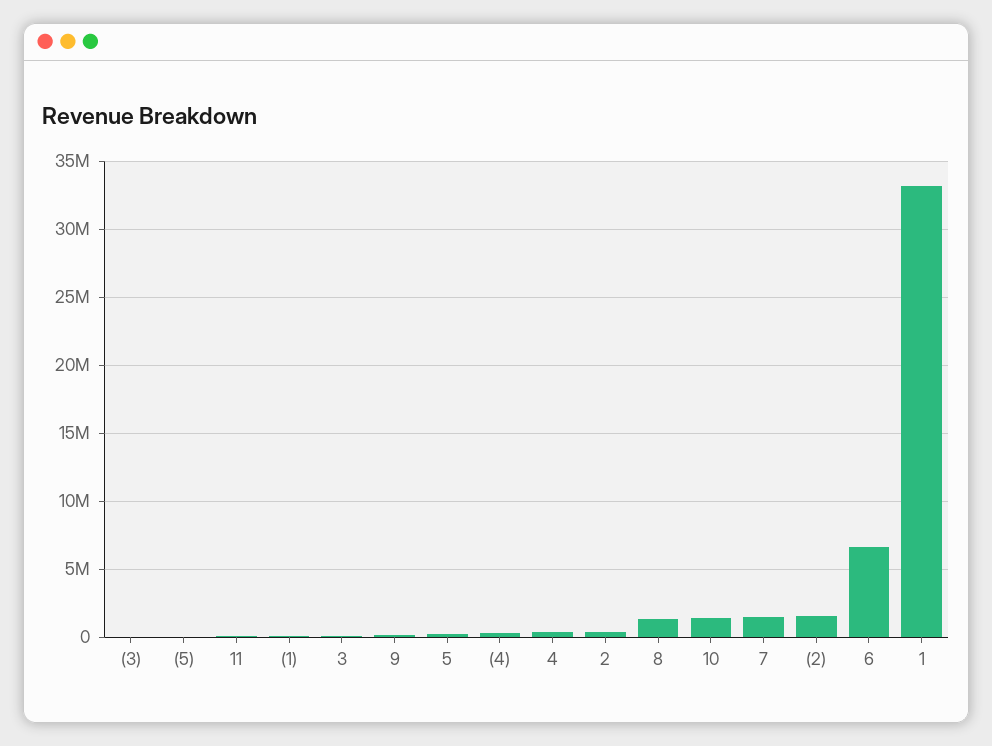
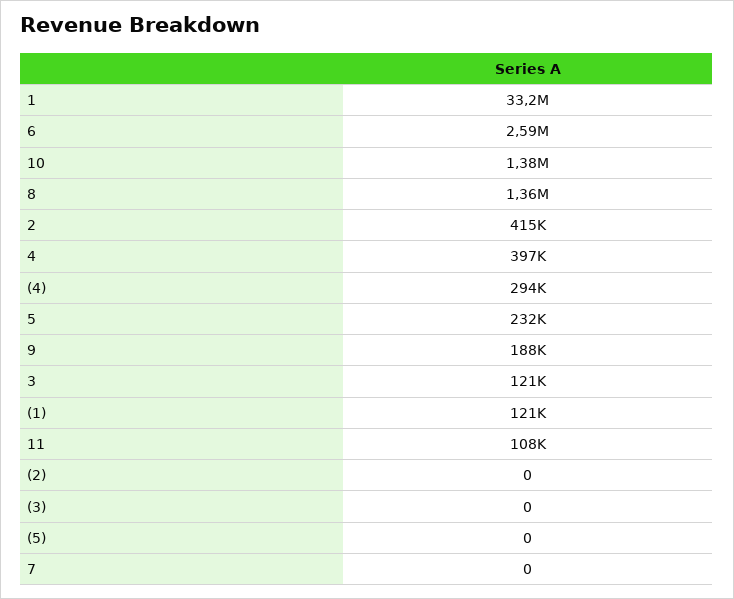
7: 1500000 -> 0
(2): 1500000 -> 0
6: 6500000 -> 2590000

